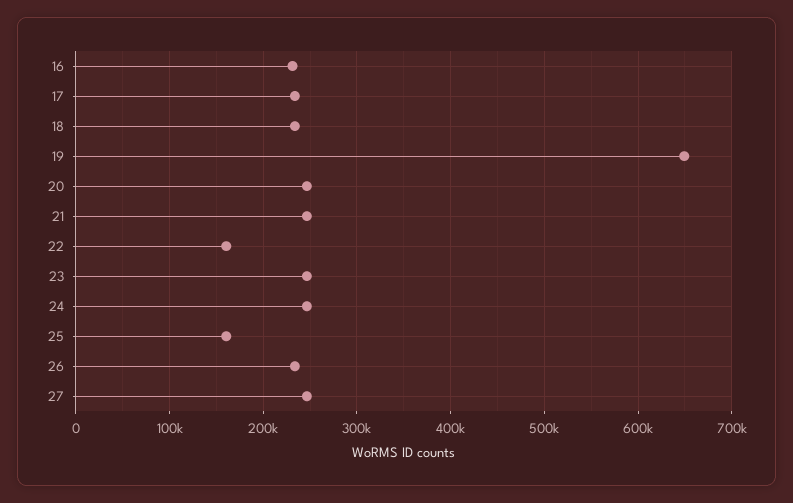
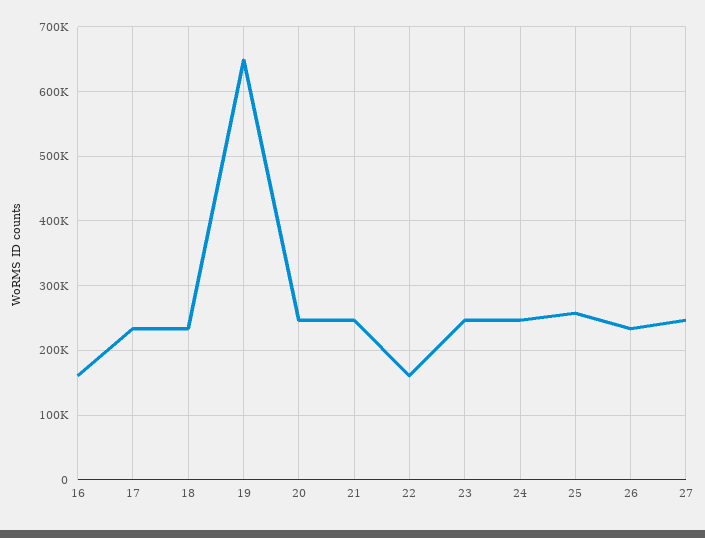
16: 230000 -> 160000
25: 160000 -> 260000

